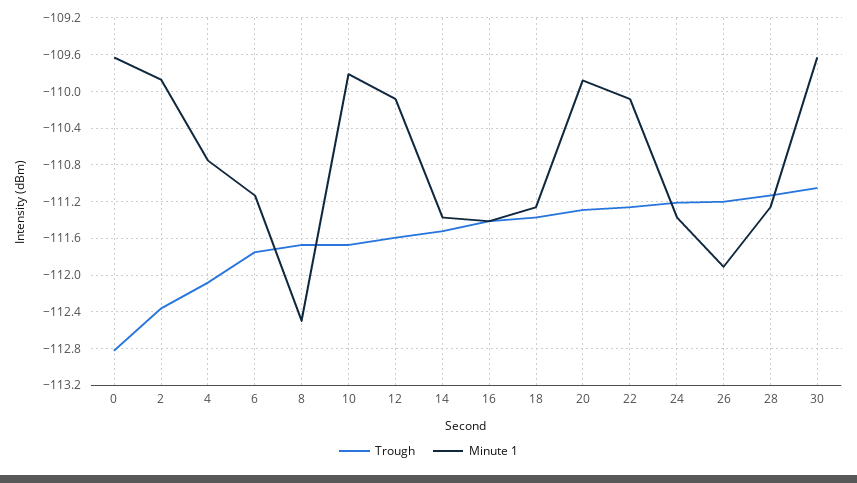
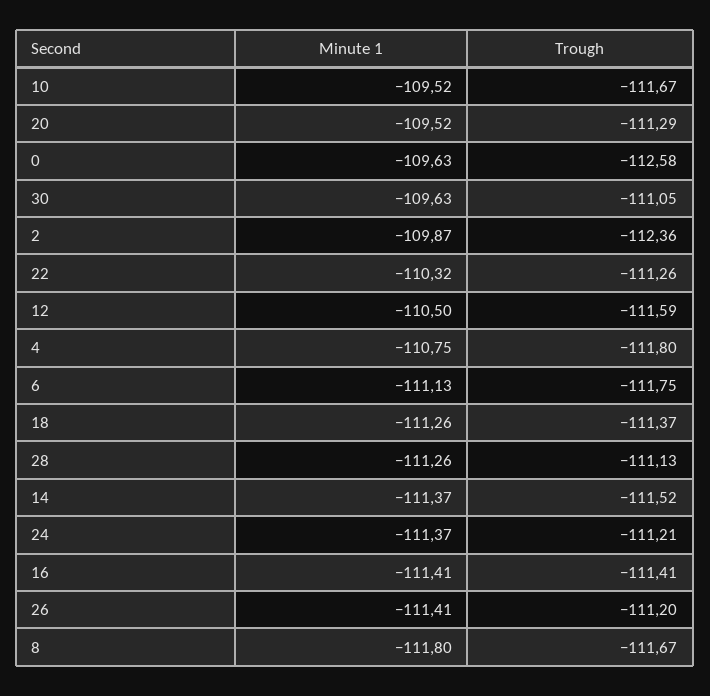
Trough, 0: -112.8 -> -112.58
Trough, 4: -112.1 -> -111.8
Minute 1, 8: -112.5 -> -111.8
Minute 1, 10: -109.8 -> -109.52
Minute 1, 12: -110.1 -> -110.5
Minute 1, 20: -109.9 -> -109.52
Minute 1, 22: -110.1 -> -110.32
Minute 1, 26: -111.9 -> -111.41

